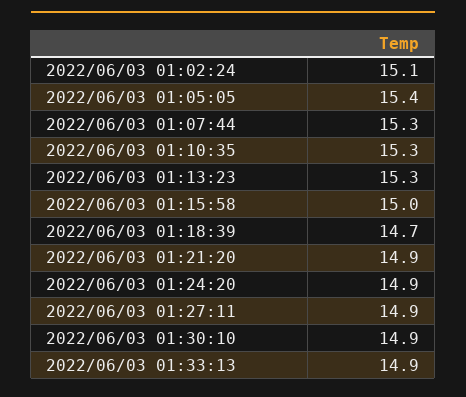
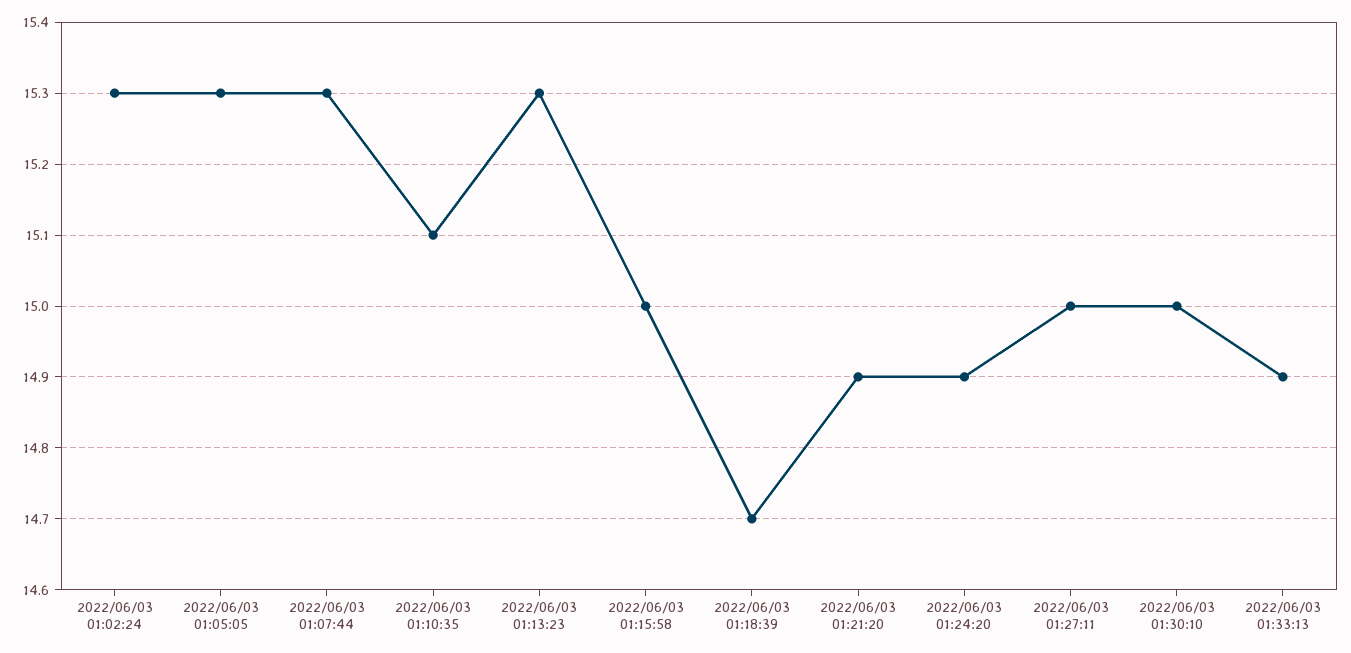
2022/06/03 01:02:24: 15.1 -> 15.3
2022/06/03 01:05:05: 15.4 -> 15.3
2022/06/03 01:10:35: 15.3 -> 15.1
2022/06/03 01:27:11: 14.9 -> 15
2022/06/03 01:30:10: 14.9 -> 15

